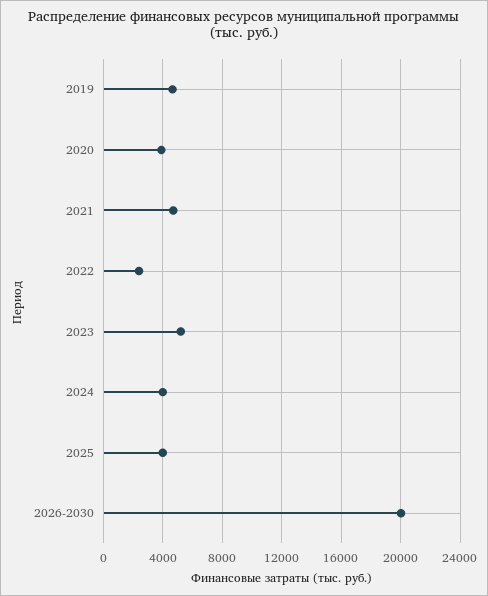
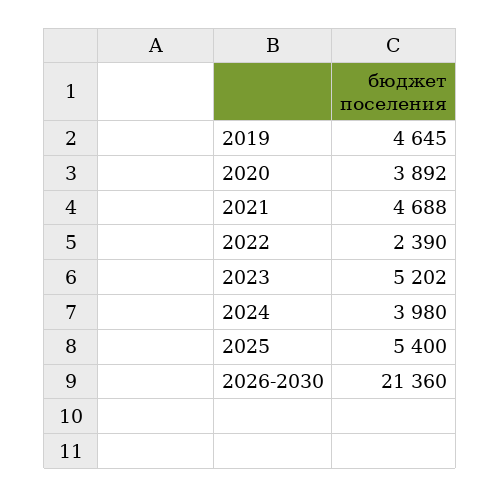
2025: 4000 -> 5400
2026-2030: 20000 -> 21360

